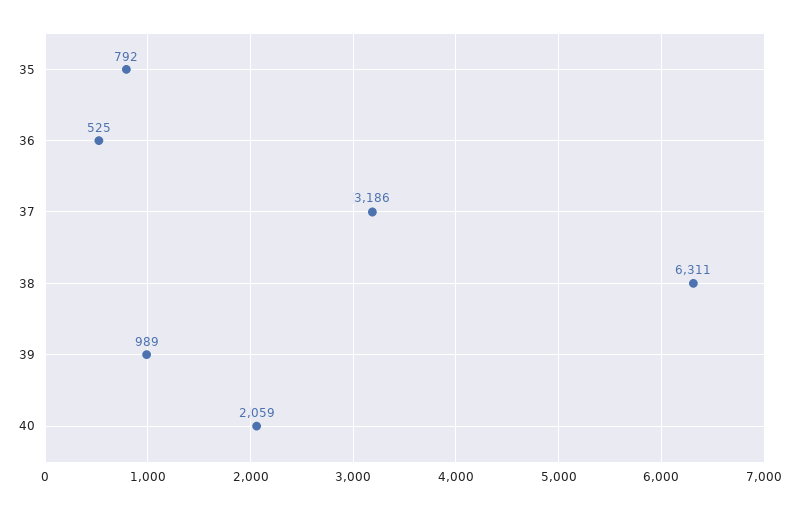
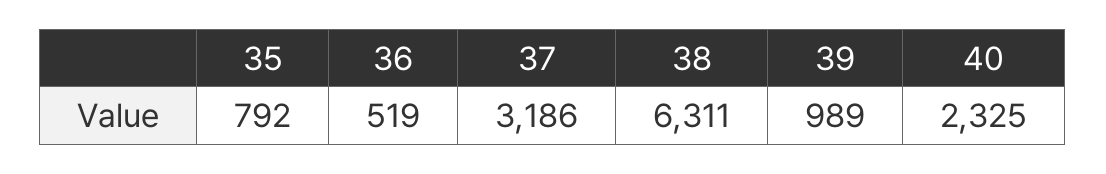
36: 525 -> 519
40: 2059 -> 2325

